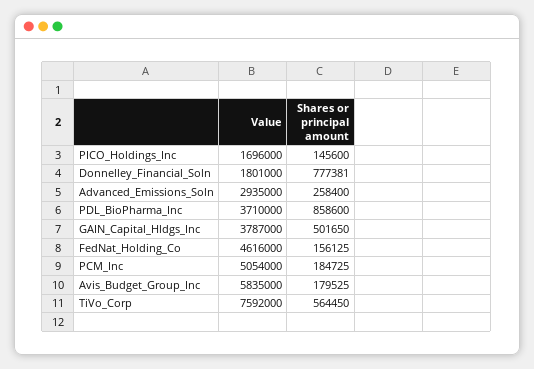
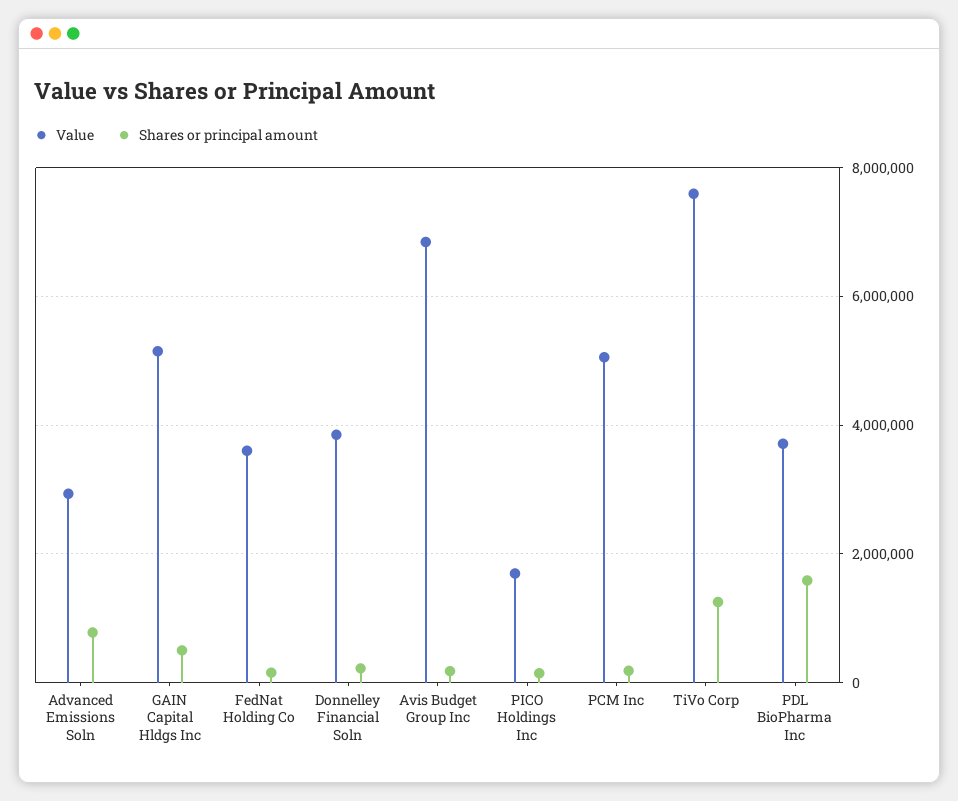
Value, Donnelley_Financial_Soln: 1801000 -> 3800000
Shares or principal amount, Donnelley_Financial_Soln: 777381 -> 200000
Shares or principal amount, Advanced_Emissions_Soln: 258400 -> 800000
Shares or principal amount, PDL_BioPharma_Inc: 858600 -> 1600000
Value, GAIN_Capital_Hldgs_Inc: 3787000 -> 5200000
Value, FedNat_Holding_Co: 4616000 -> 3600000
Value, Avis_Budget_Group_Inc: 5835000 -> 6800000
Shares or principal amount, TiVo_Corp: 564450 -> 1200000

